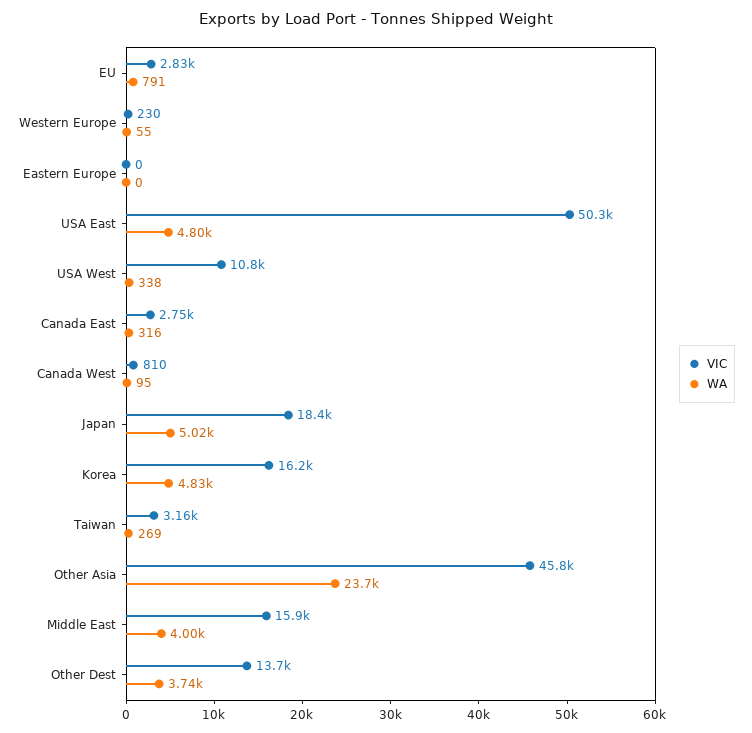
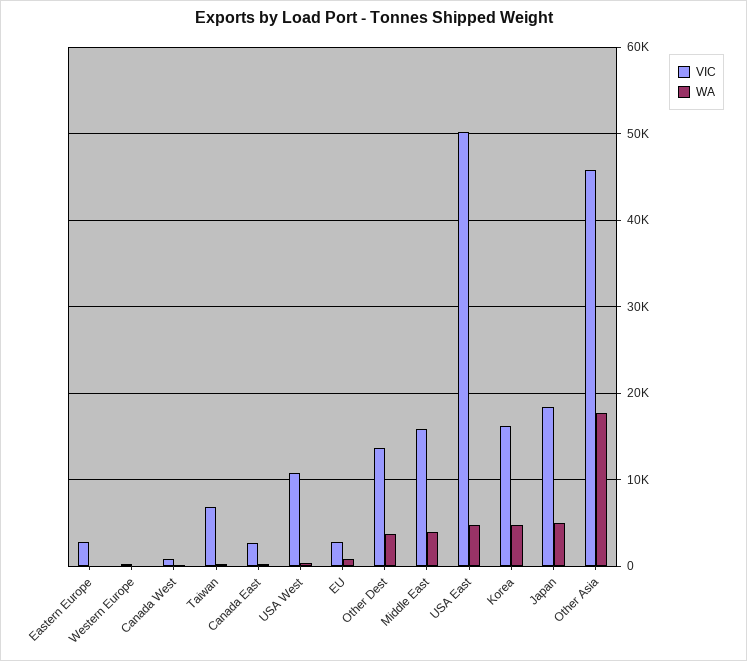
VIC, Eastern Europe: 0 -> 3000
VIC, Taiwan: 3160 -> 7000
WA, Other Asia: 23700 -> 18000

